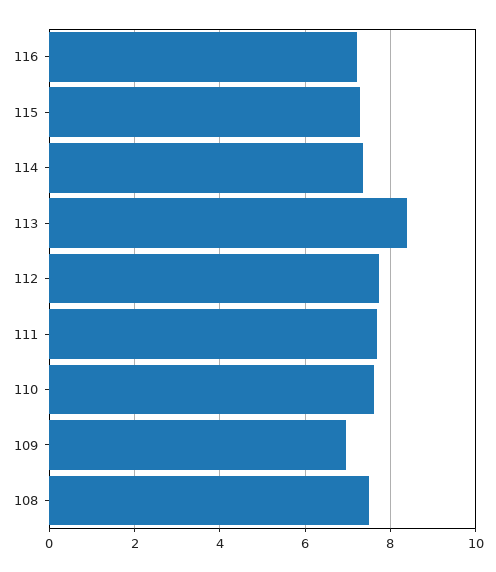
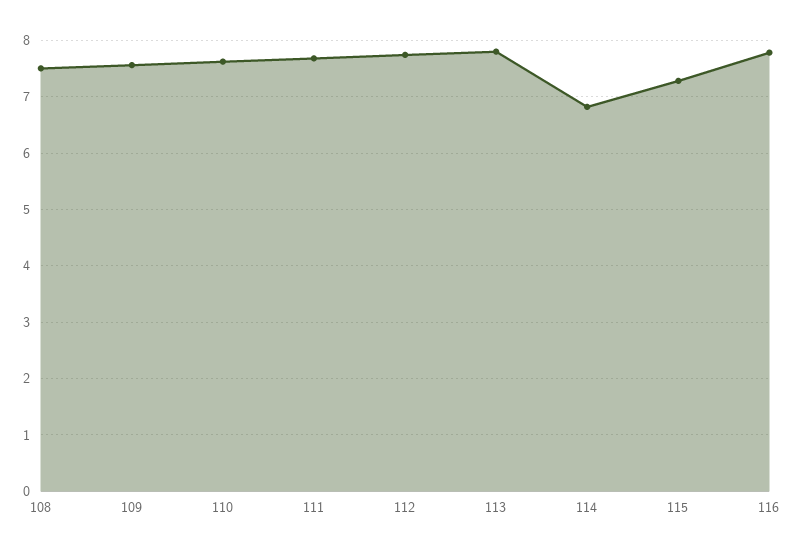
116: 7.2 -> 7.8
114: 7.4 -> 6.8
113: 8.4 -> 7.8
109: 7 -> 7.6

